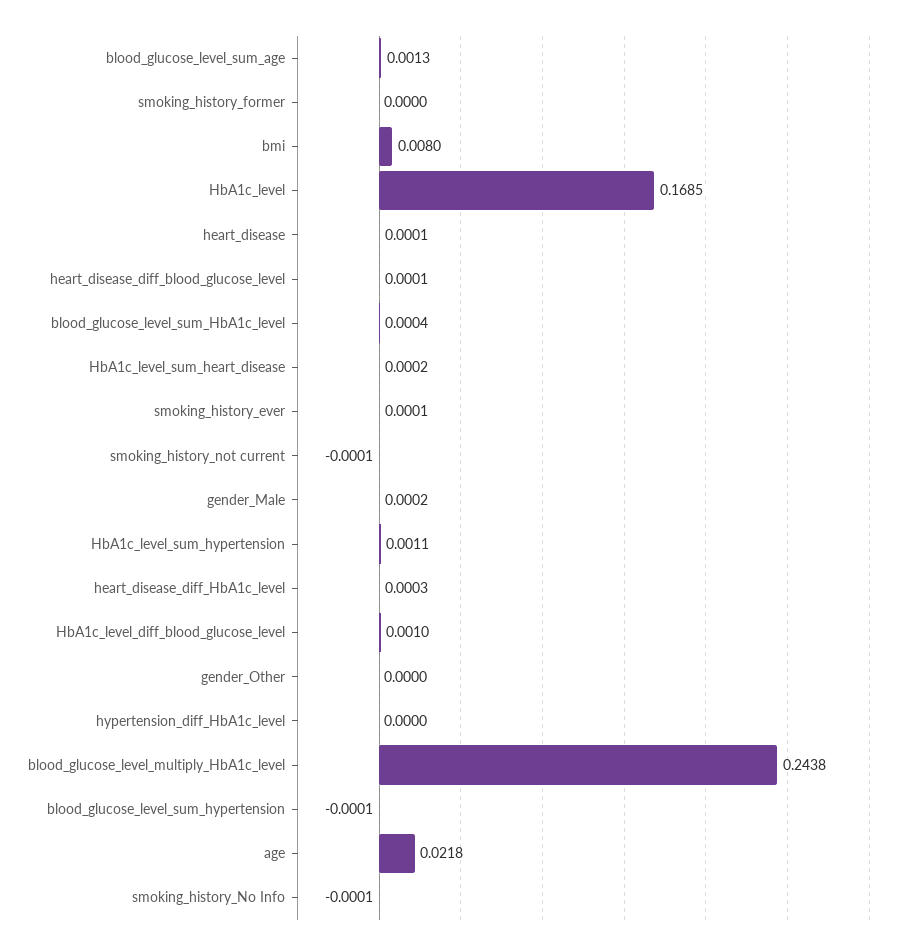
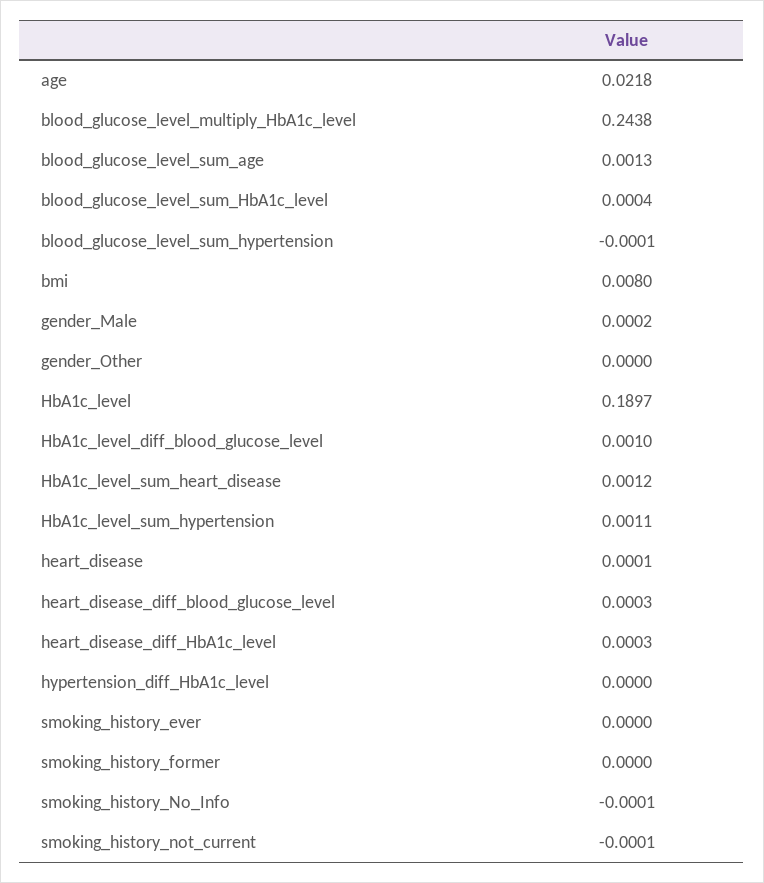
HbA1c_level: 0.1685 -> 0.1897
heart_disease_diff_blood_glucose_level: 0.0001 -> 0.0003
HbA1c_level_sum_heart_disease: 0.0002 -> 0.0012
smoking_history_ever: 0.0001 -> 0

